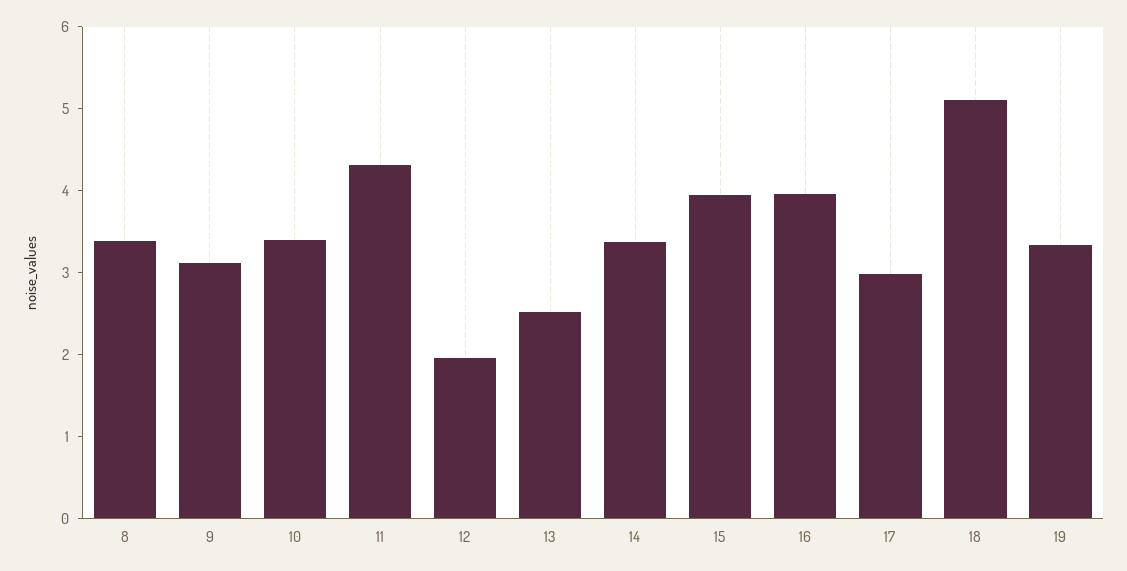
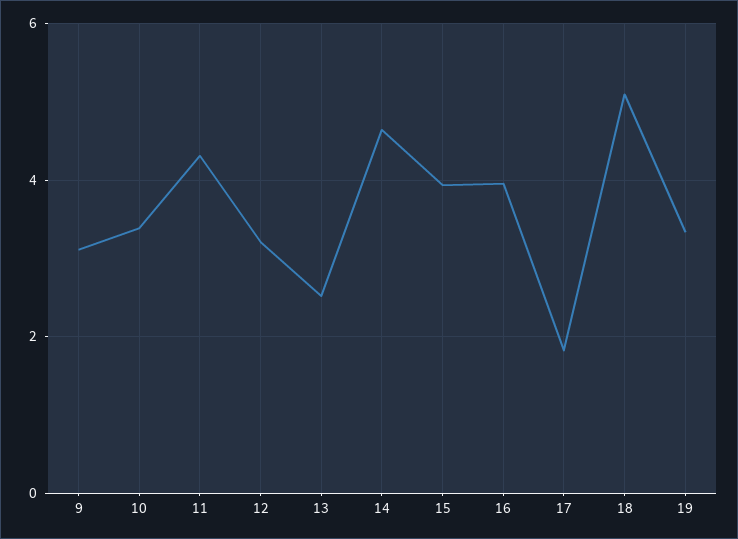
8: 3.4 -> none
12: 2 -> 3.2
14: 3.4 -> 4.6
17: 3 -> 1.8

